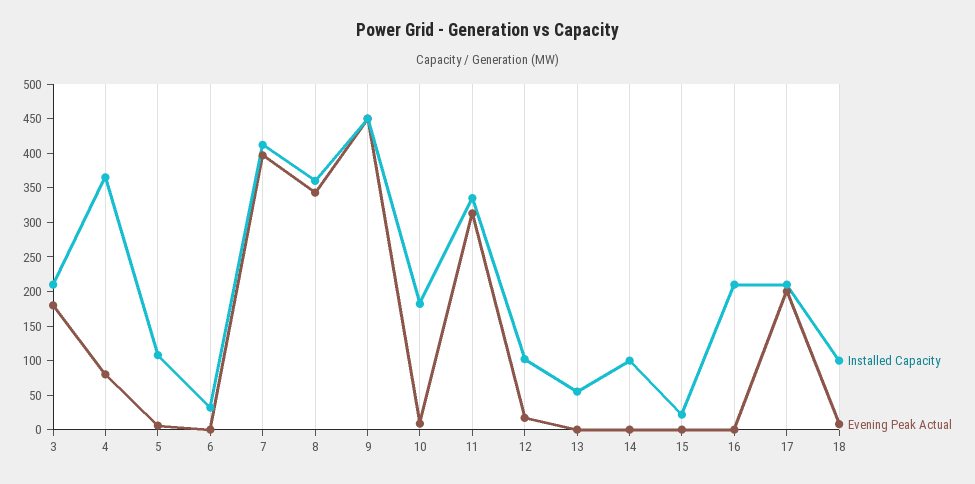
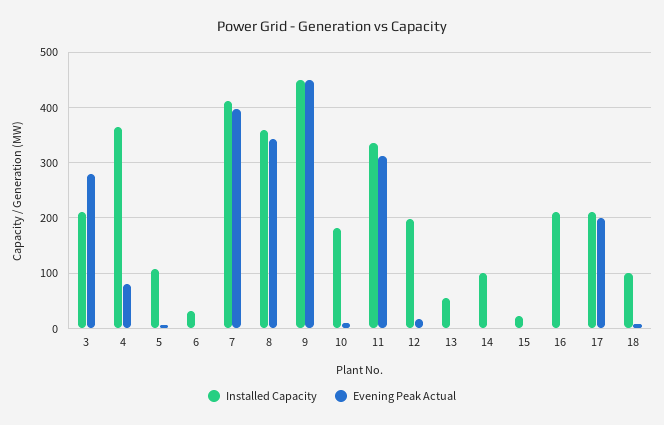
Evening Peak Actual, 3: 175 -> 280
Installed Capacity, 12: 100 -> 200

